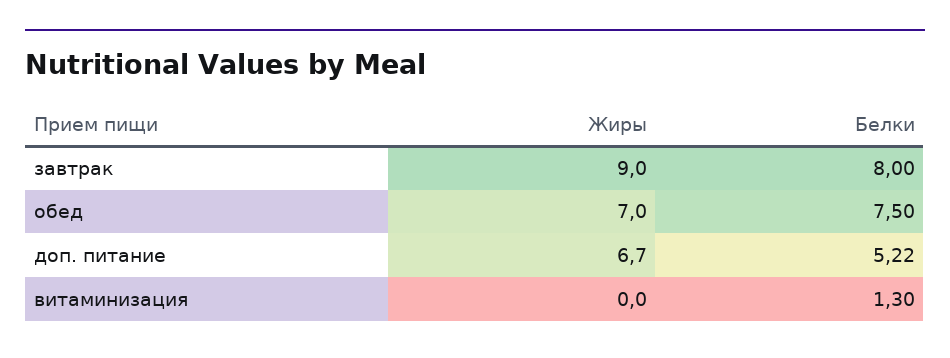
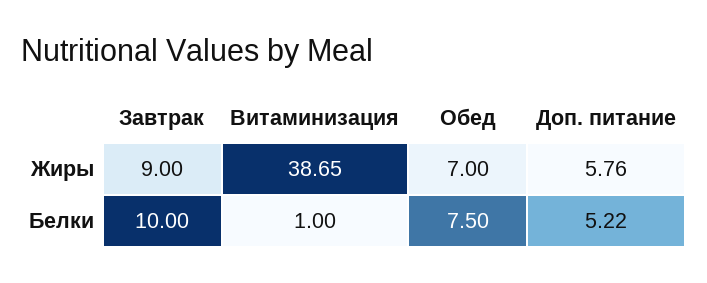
Белки, завтрак: 8 -> 10
Жиры, доп. питание: 6.7 -> 5.76
Жиры, витаминизация: 0 -> 38.65
Белки, витаминизация: 1.3 -> 1

